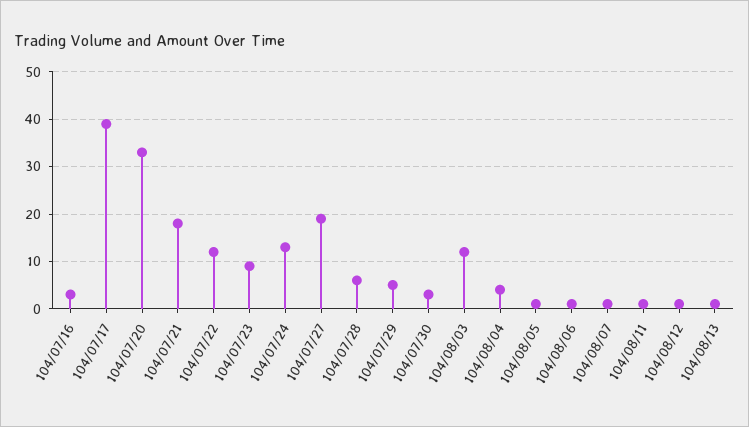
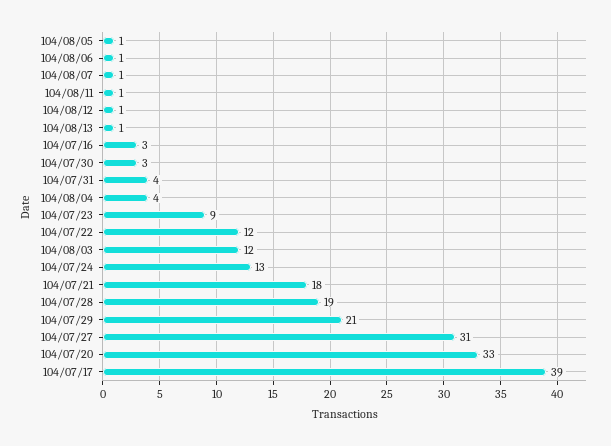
104/07/27: 20 -> 31
104/07/28: 5 -> 19
104/07/29: 5 -> 21
104/07/31: none -> 4

